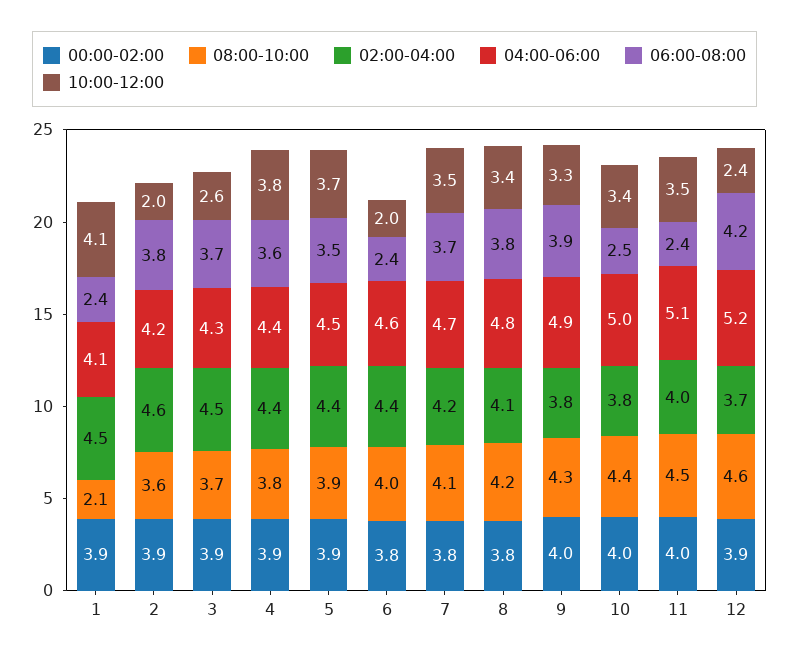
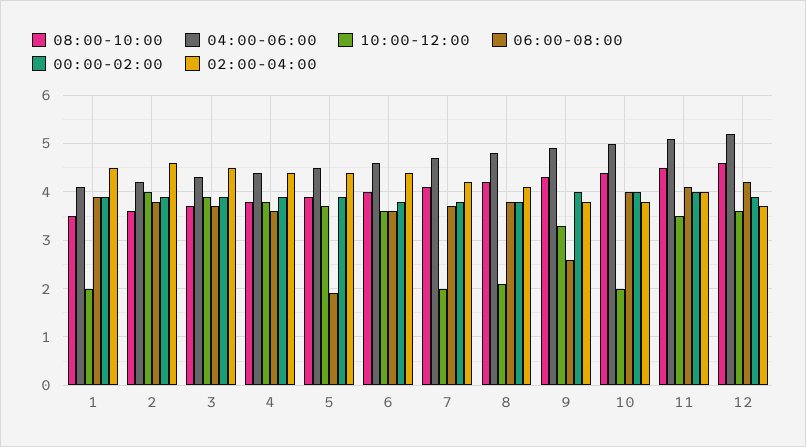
08:00-10:00, 1: 2.1 -> 3.5
06:00-08:00, 1: 2.4 -> 4
10:00-12:00, 1: 4.1 -> 2
10:00-12:00, 2: 2 -> 4
10:00-12:00, 3: 2.6 -> 4
06:00-08:00, 5: 3.5 -> 2
06:00-08:00, 6: 2.4 -> 3.5
10:00-12:00, 6: 2 -> 3.5
10:00-12:00, 7: 3.5 -> 2
10:00-12:00, 8: 3.4 -> 2
06:00-08:00, 9: 3.9 -> 2.5
06:00-08:00, 10: 2.5 -> 4
10:00-12:00, 10: 3.4 -> 2
06:00-08:00, 11: 2.4 -> 4
10:00-12:00, 12: 2.4 -> 3.5

